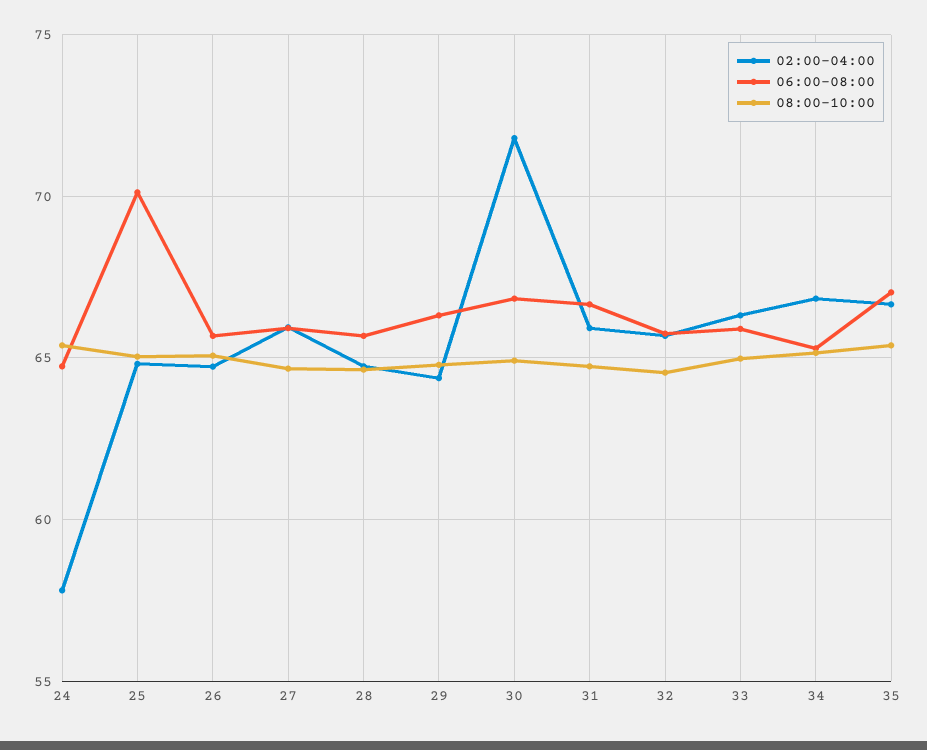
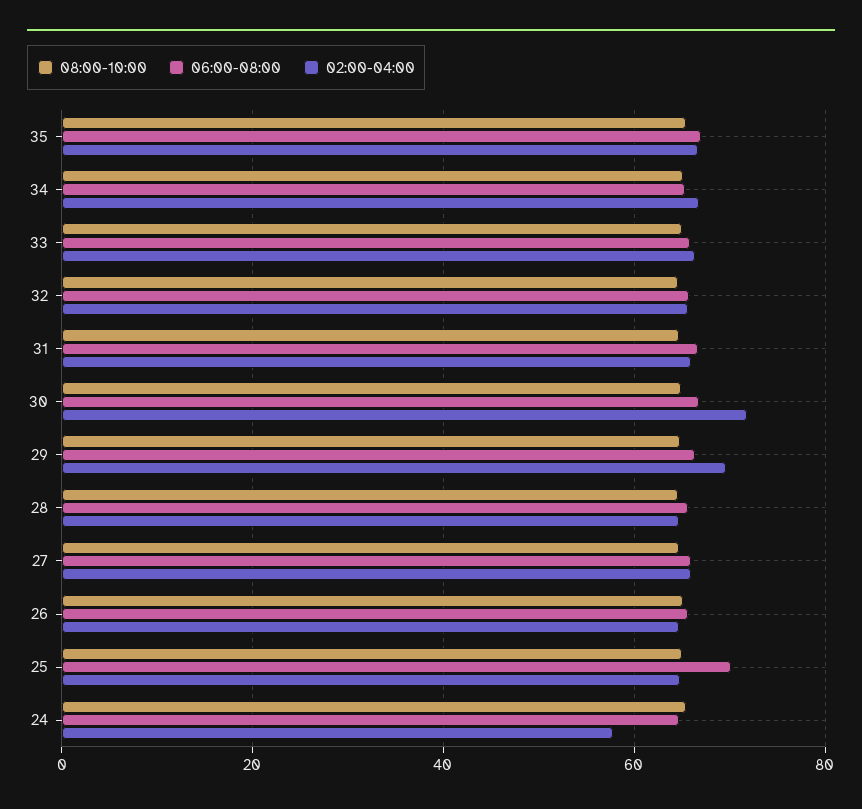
02:00-04:00, 29: 64.5 -> 70

